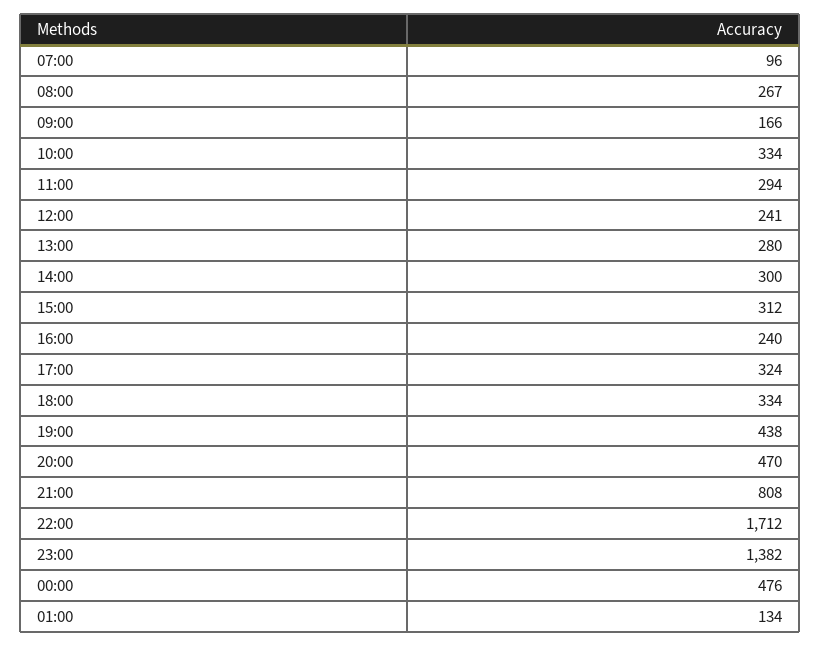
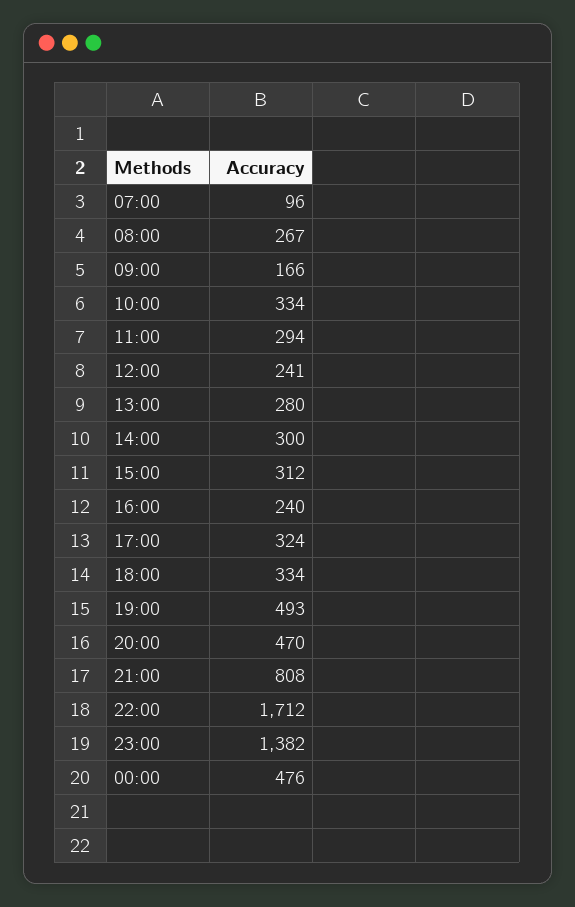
19:00: 438 -> 493
01:00: 134 -> none

